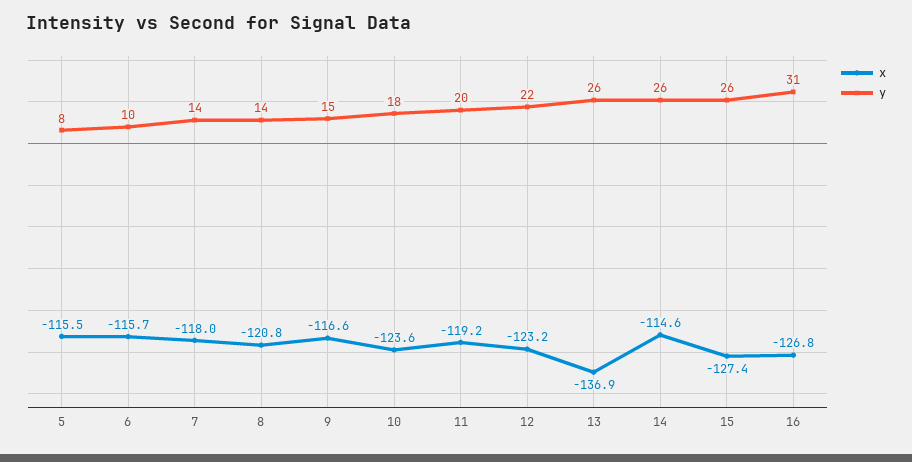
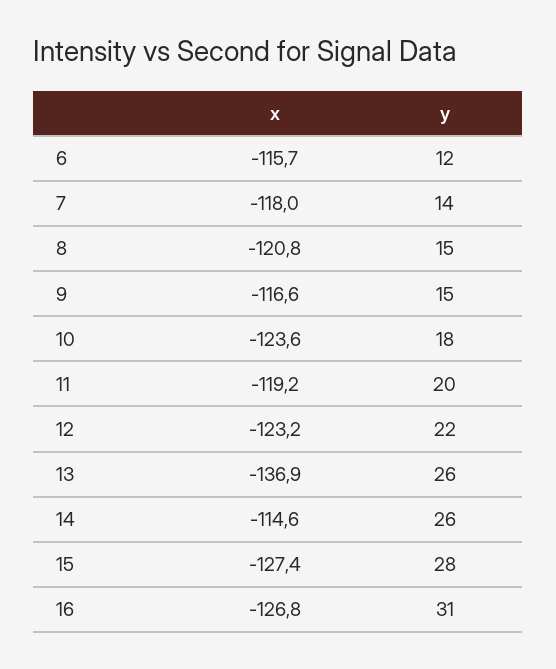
x, 5: -115.5 -> none
y, 5: 8 -> none
y, 6: 10 -> 12
y, 8: 14 -> 15
y, 15: 26 -> 28

